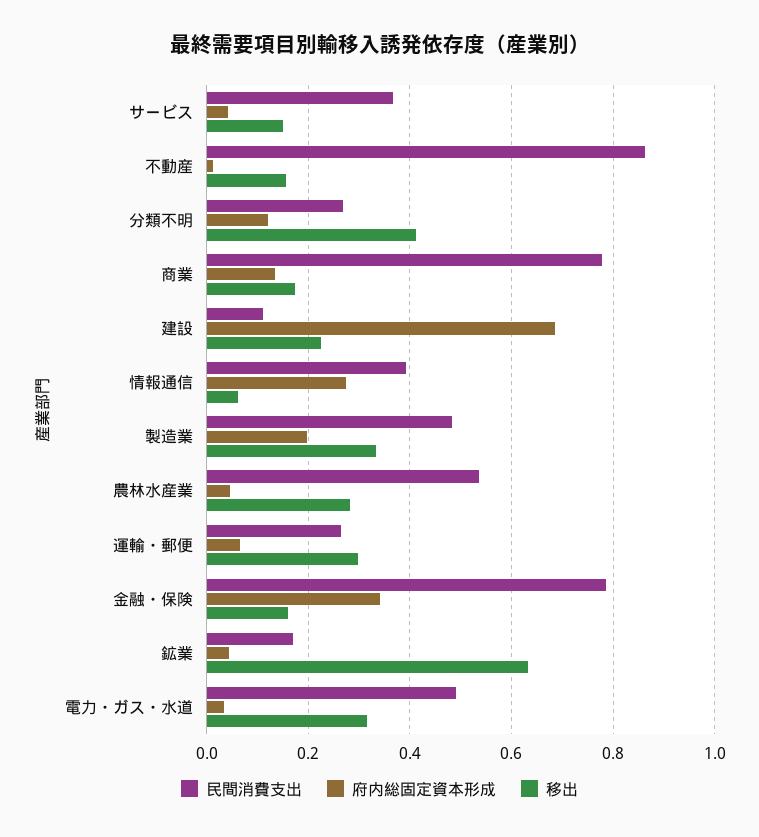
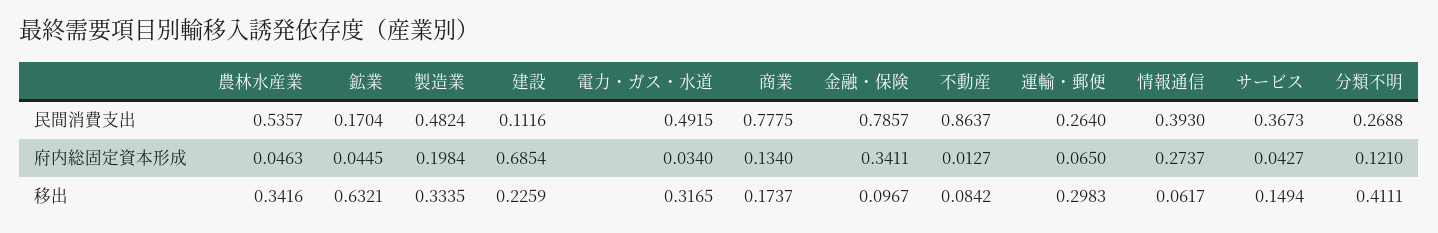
移出, 不動産: 0.16 -> 0.0842
移出, 農林水産業: 0.28 -> 0.3416
移出, 金融・保険: 0.16 -> 0.0967

